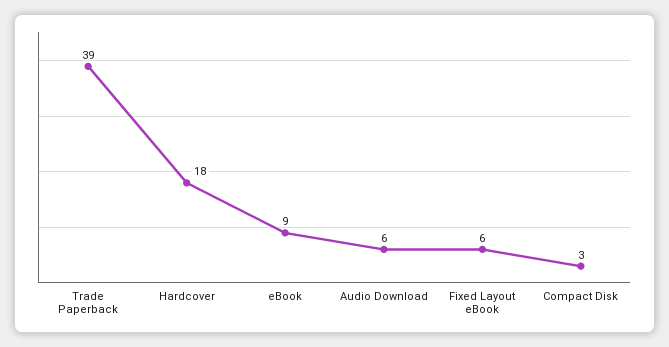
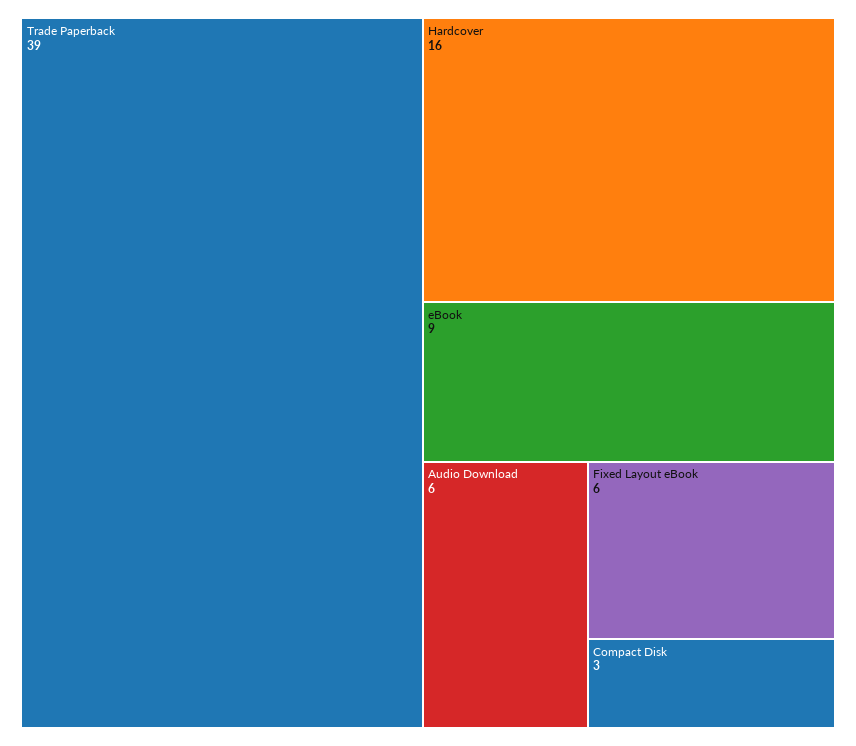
Hardcover: 18 -> 16

